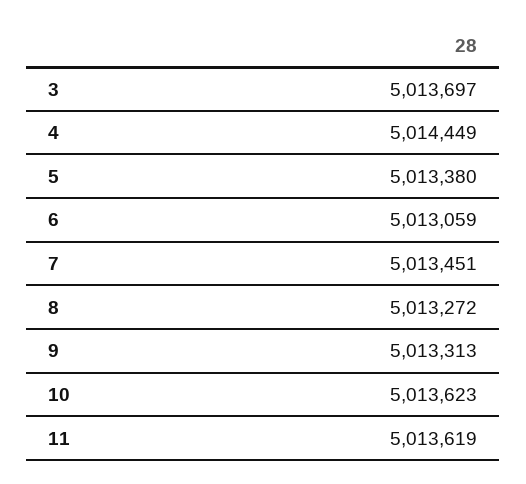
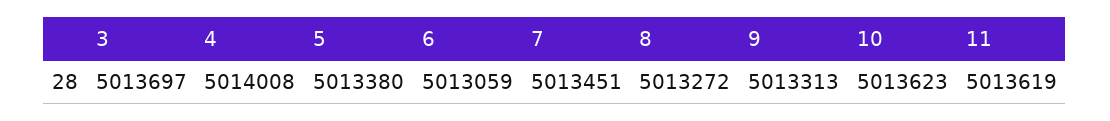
4: 5014449 -> 5014008

